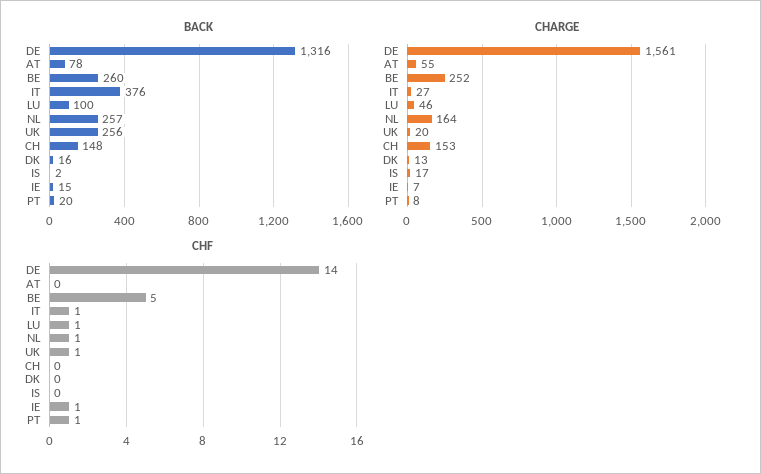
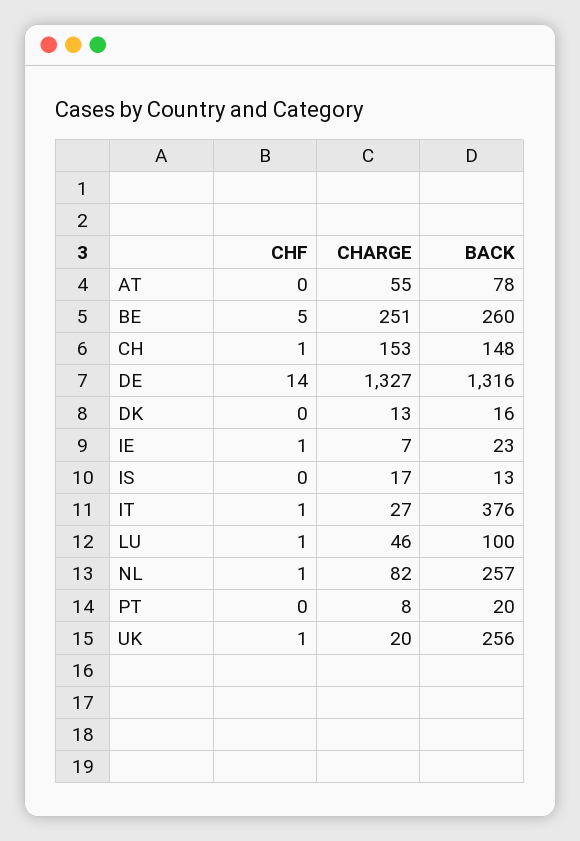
BACK, IS: 2 -> 13
BACK, IE: 15 -> 23
CHARGE, DE: 1561 -> 1327
CHARGE, BE: 252 -> 251
CHARGE, NL: 164 -> 82
CHF, CH: 0 -> 1
CHF, PT: 1 -> 0

